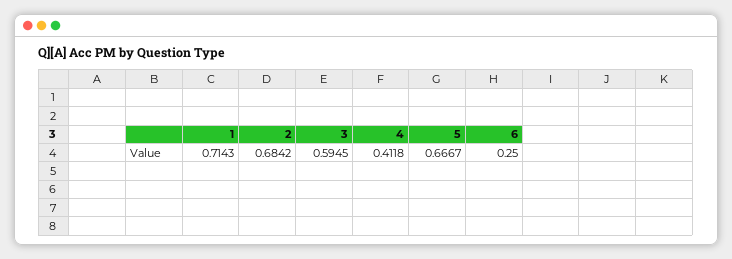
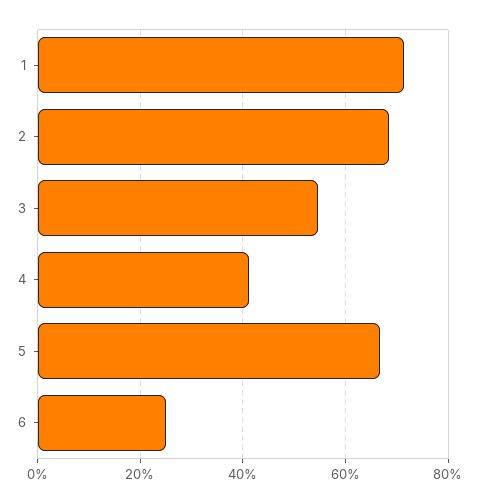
3: 0.5945 -> 0.54

